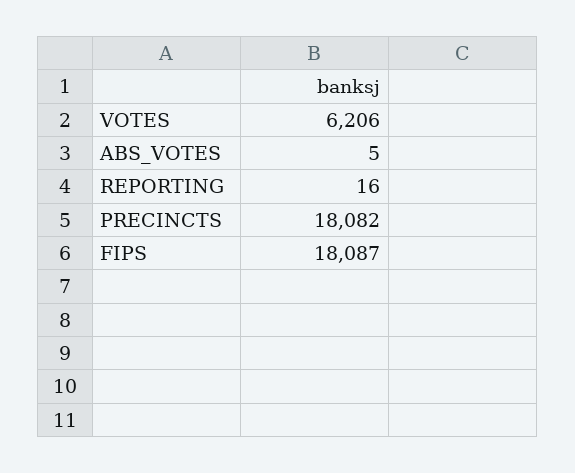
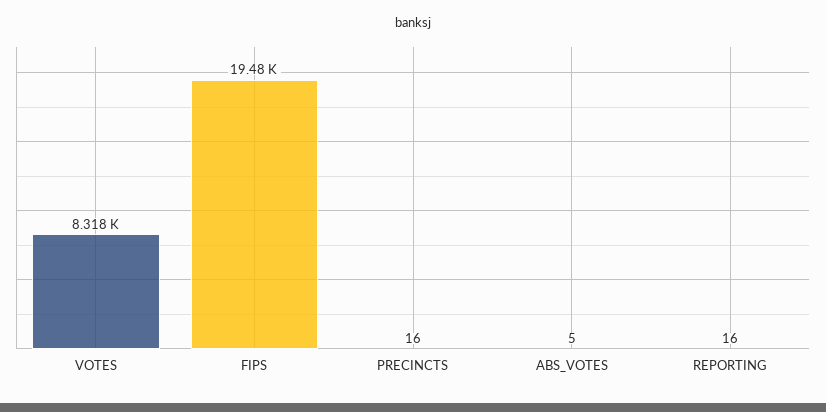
VOTES: 6206 -> 8318
PRECINCTS: 18082 -> 16
FIPS: 18087 -> 19480

